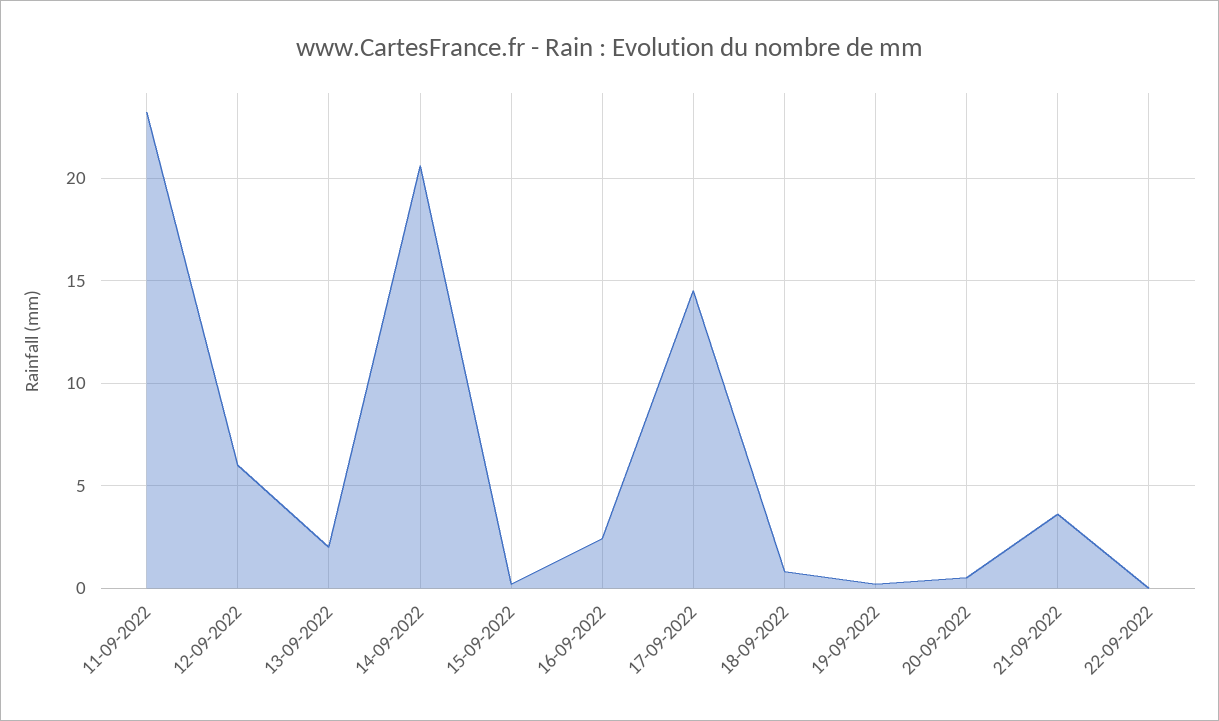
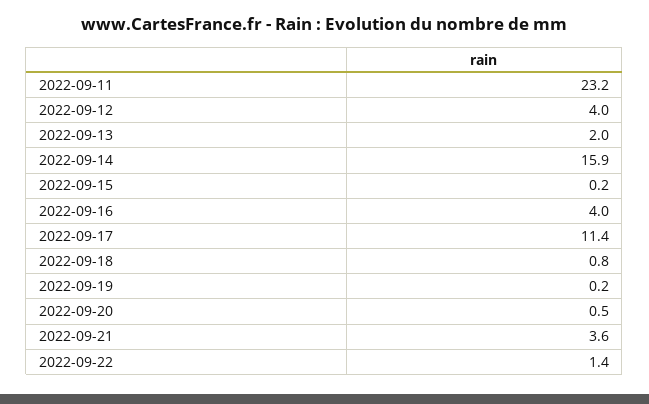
12-09-2022: 6 -> 4
14-09-2022: 20.5 -> 15.9
16-09-2022: 2.5 -> 4
17-09-2022: 14.5 -> 11.4
22-09-2022: 0 -> 1.4

